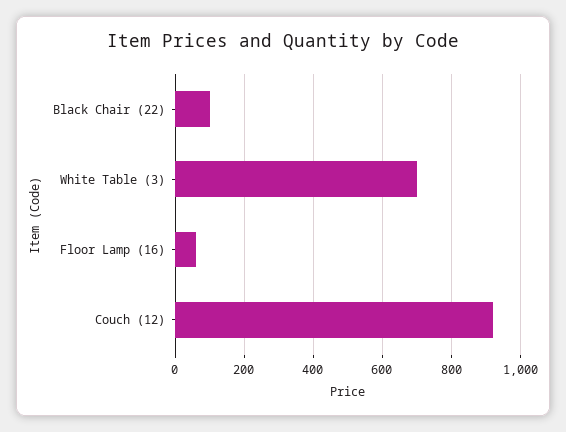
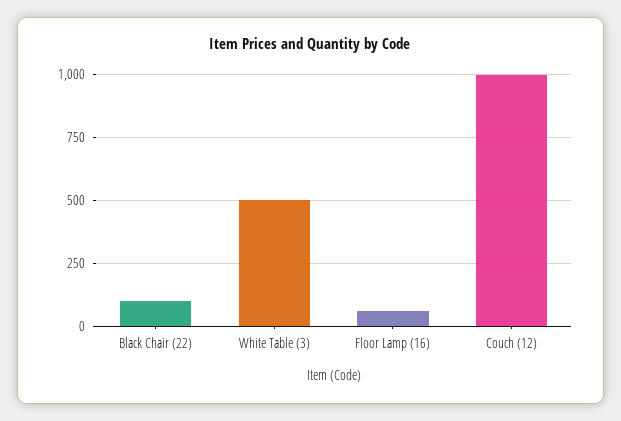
White Table (3): 700 -> 500
Couch (12): 920 -> 1000

